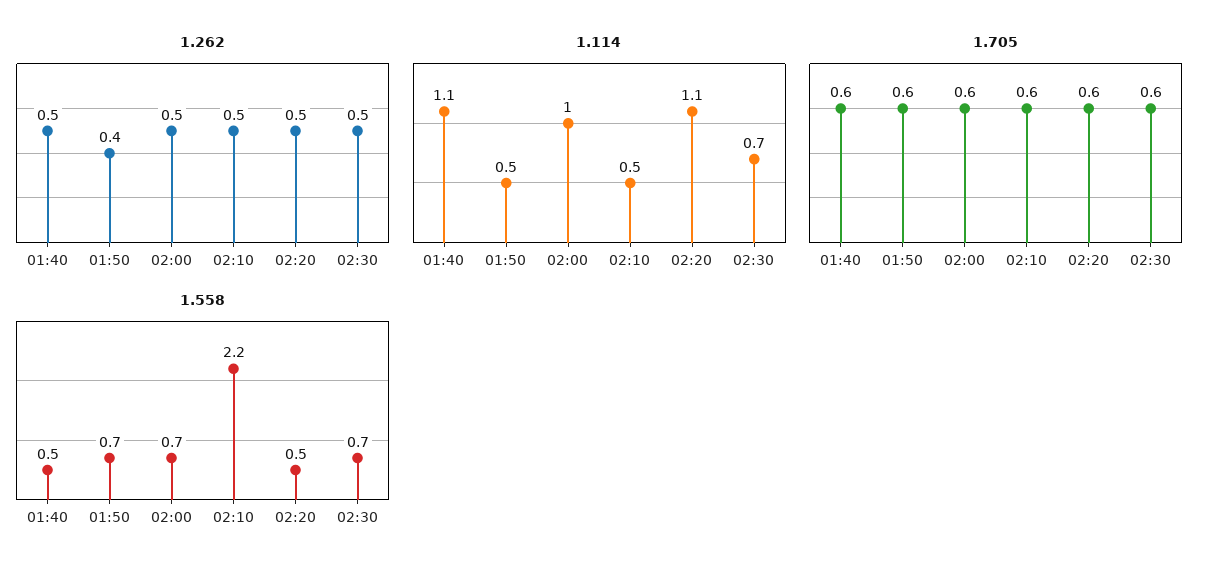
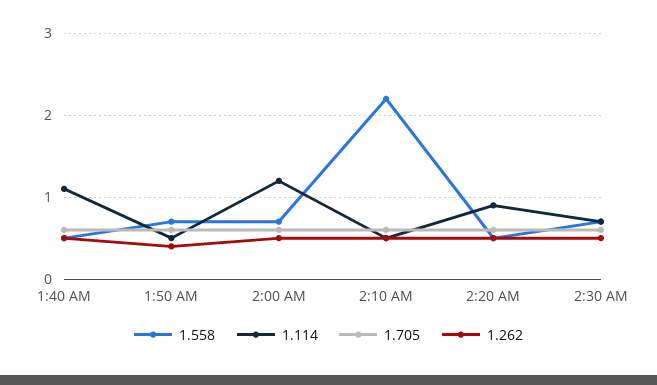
1.114, 02:00: 1 -> 1.2
1.114, 02:20: 1.1 -> 0.9

